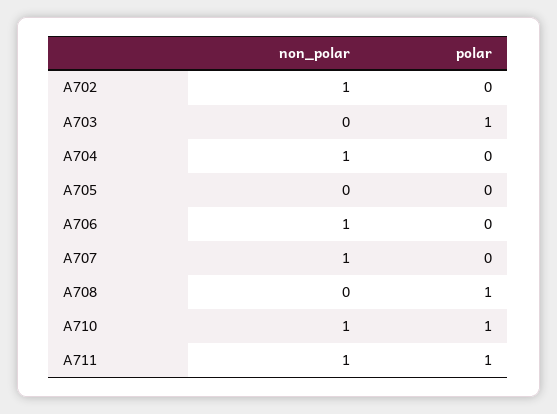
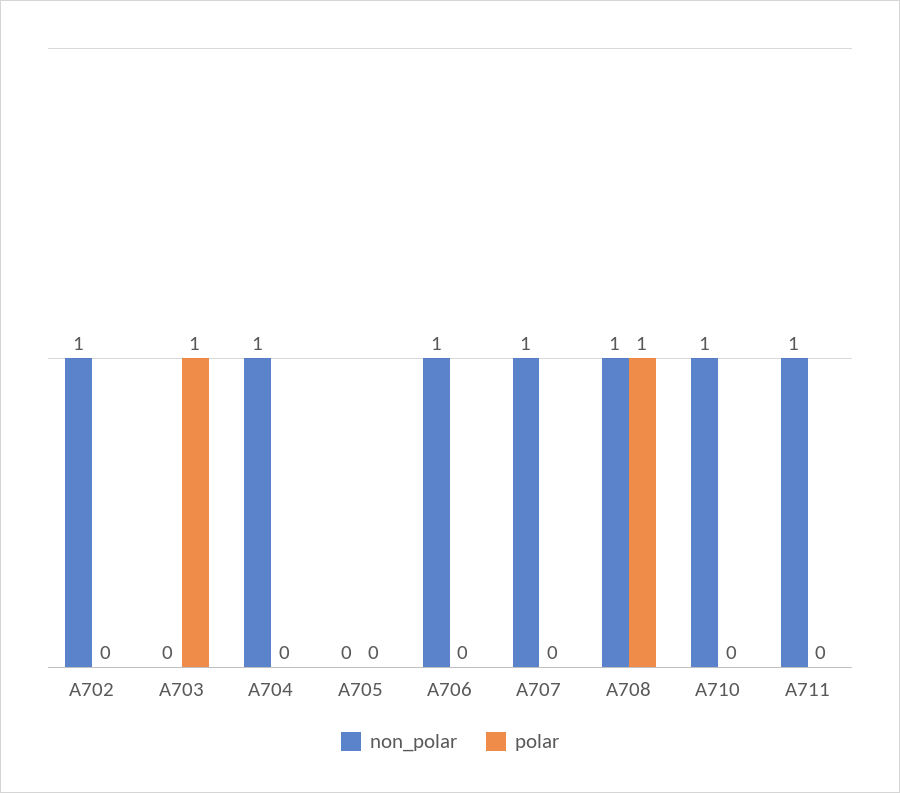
non_polar, A708: 0 -> 1
polar, A710: 1 -> 0
polar, A711: 1 -> 0

